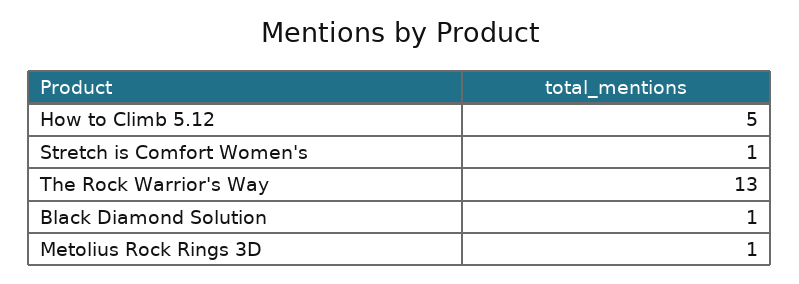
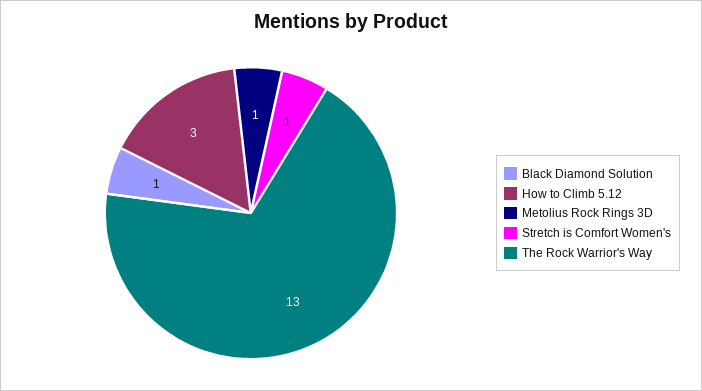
How to Climb 5.12: 5 -> 3

